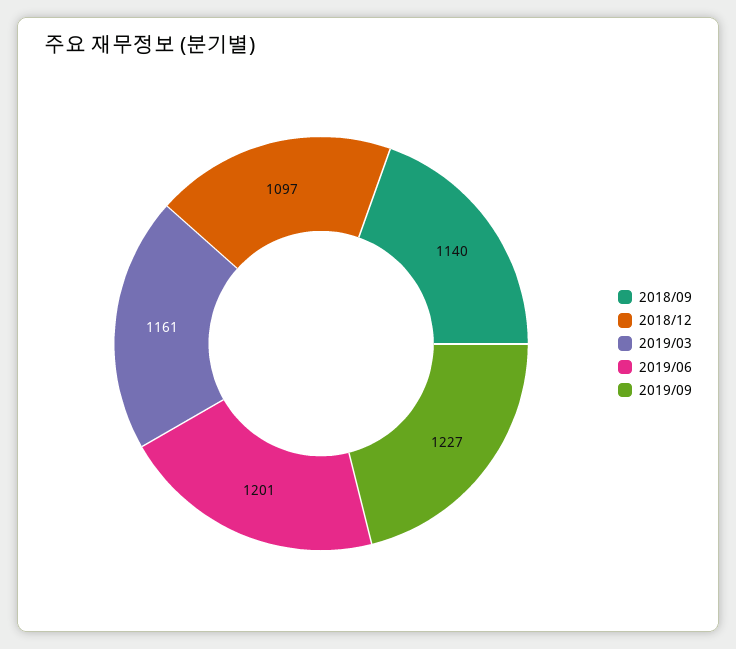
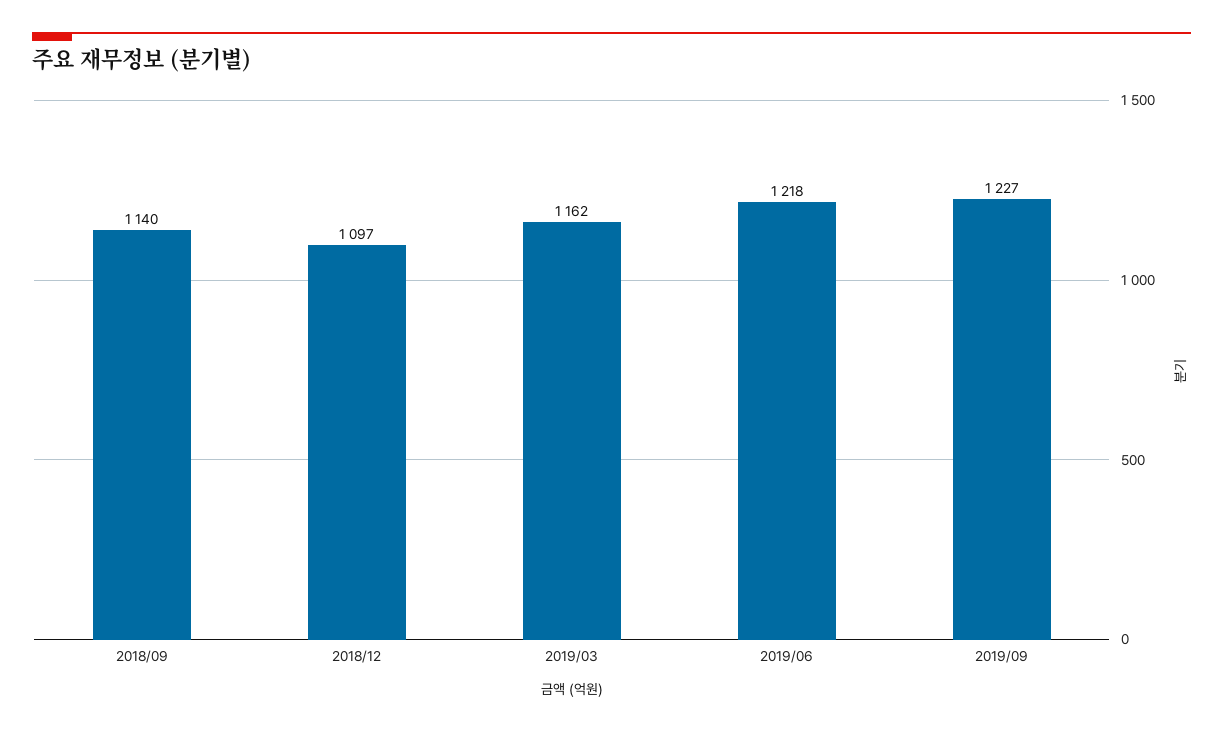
2019/03: 1161 -> 1162
2019/06: 1201 -> 1218

